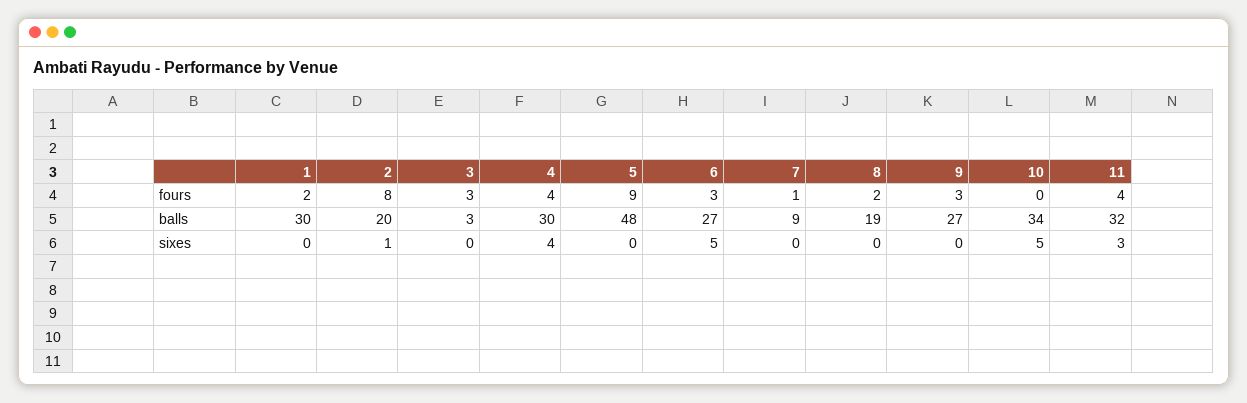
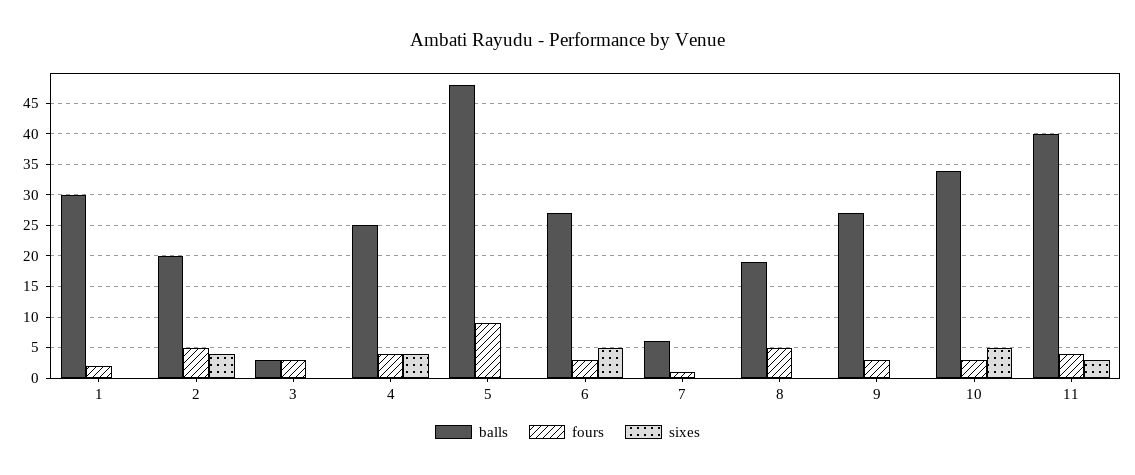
fours, 2: 8 -> 5
fours, 8: 2 -> 5
fours, 10: 0 -> 3
balls, 4: 30 -> 25
balls, 7: 9 -> 6
balls, 11: 32 -> 40
sixes, 2: 1 -> 4

